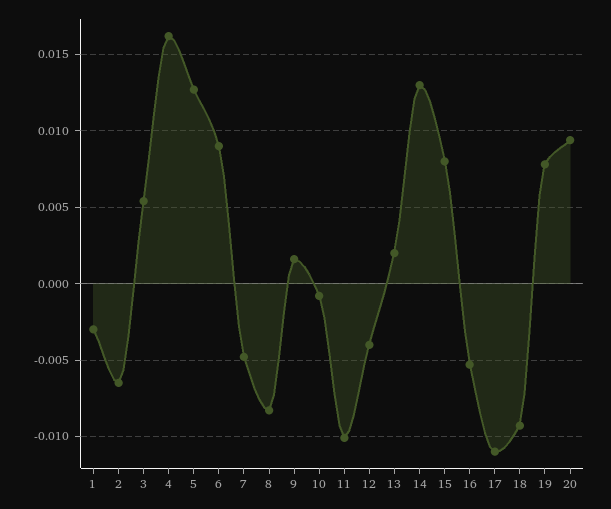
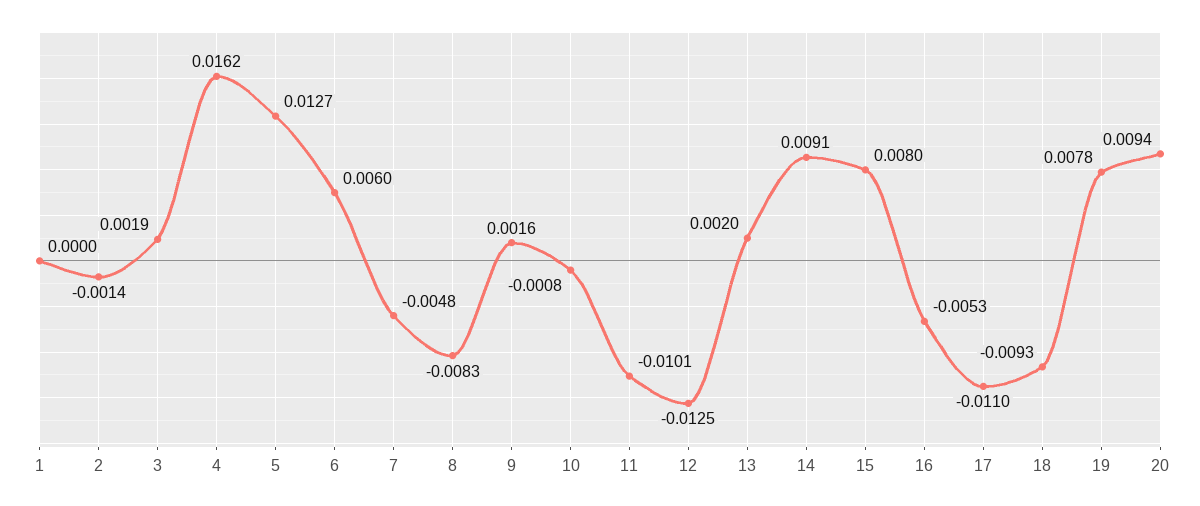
1: -0.003 -> 0
2: -0.0065 -> -0.0014
3: 0.0055 -> 0.0019
6: 0.009 -> 0.006
12: -0.004 -> -0.0125
14: 0.013 -> 0.0091

